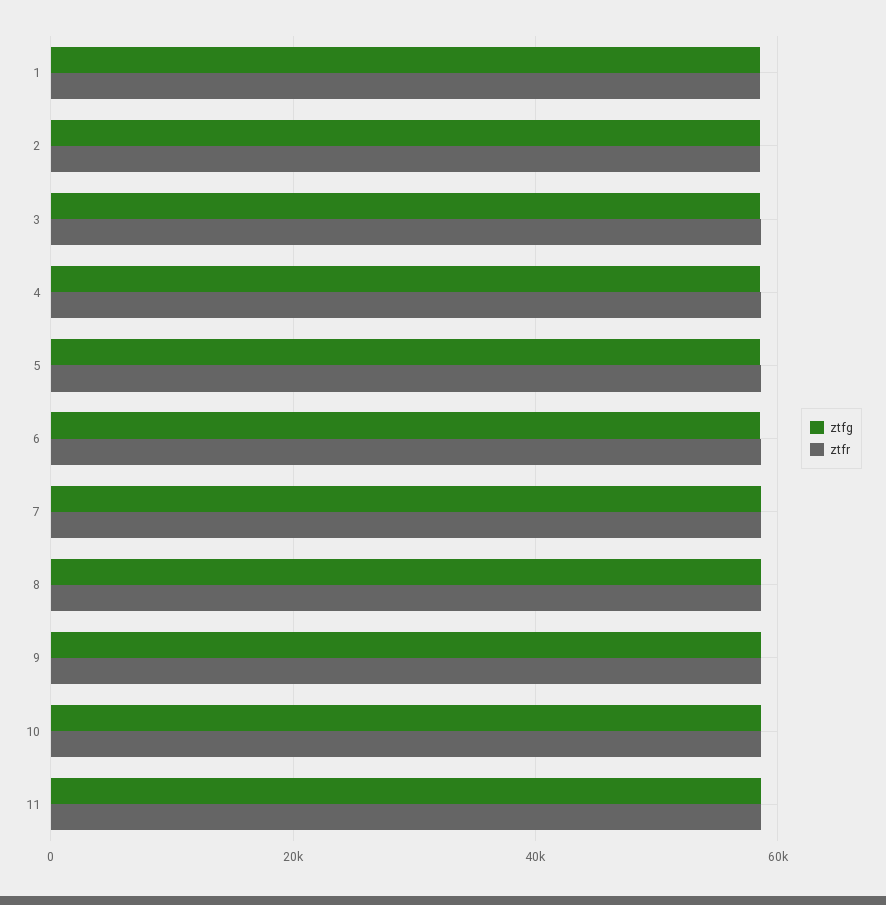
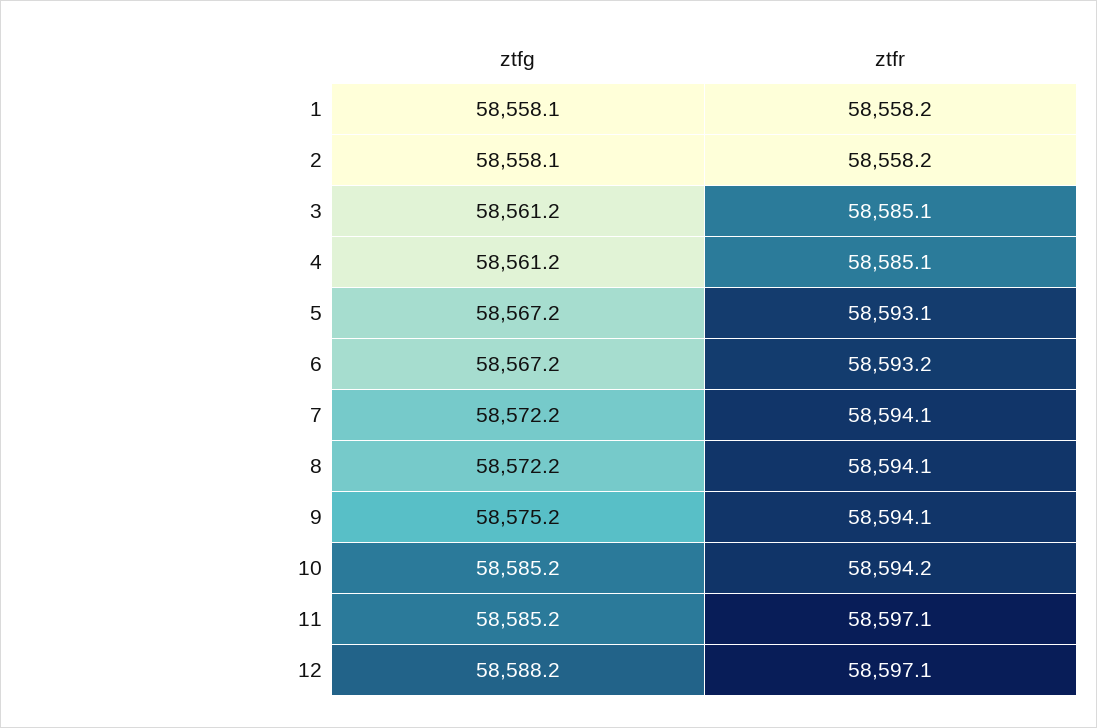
ztfg, 12: none -> 58588.2
ztfr, 12: none -> 58597.1

